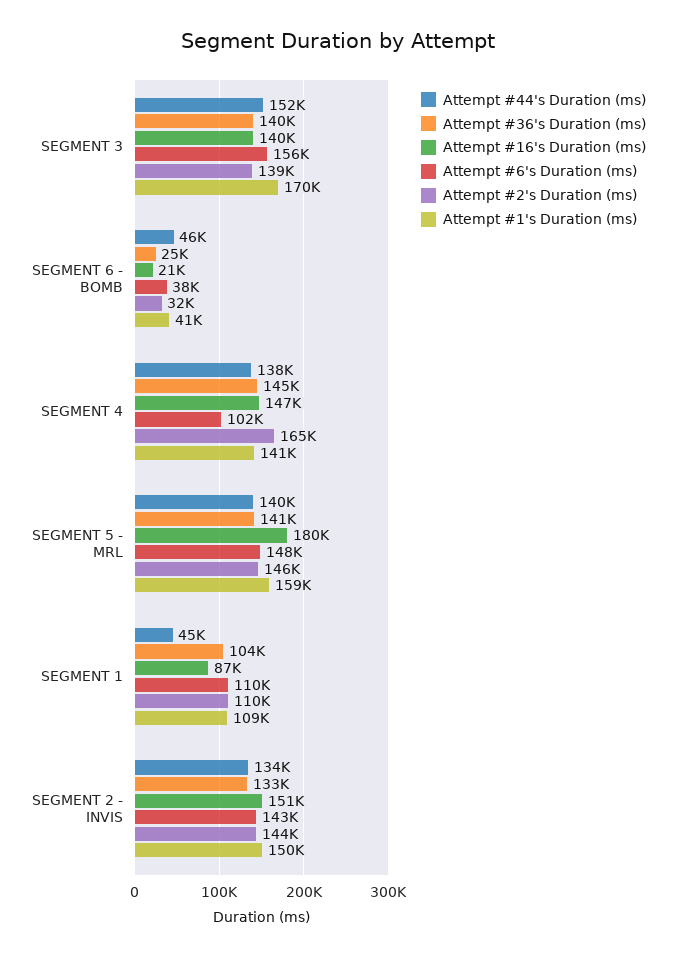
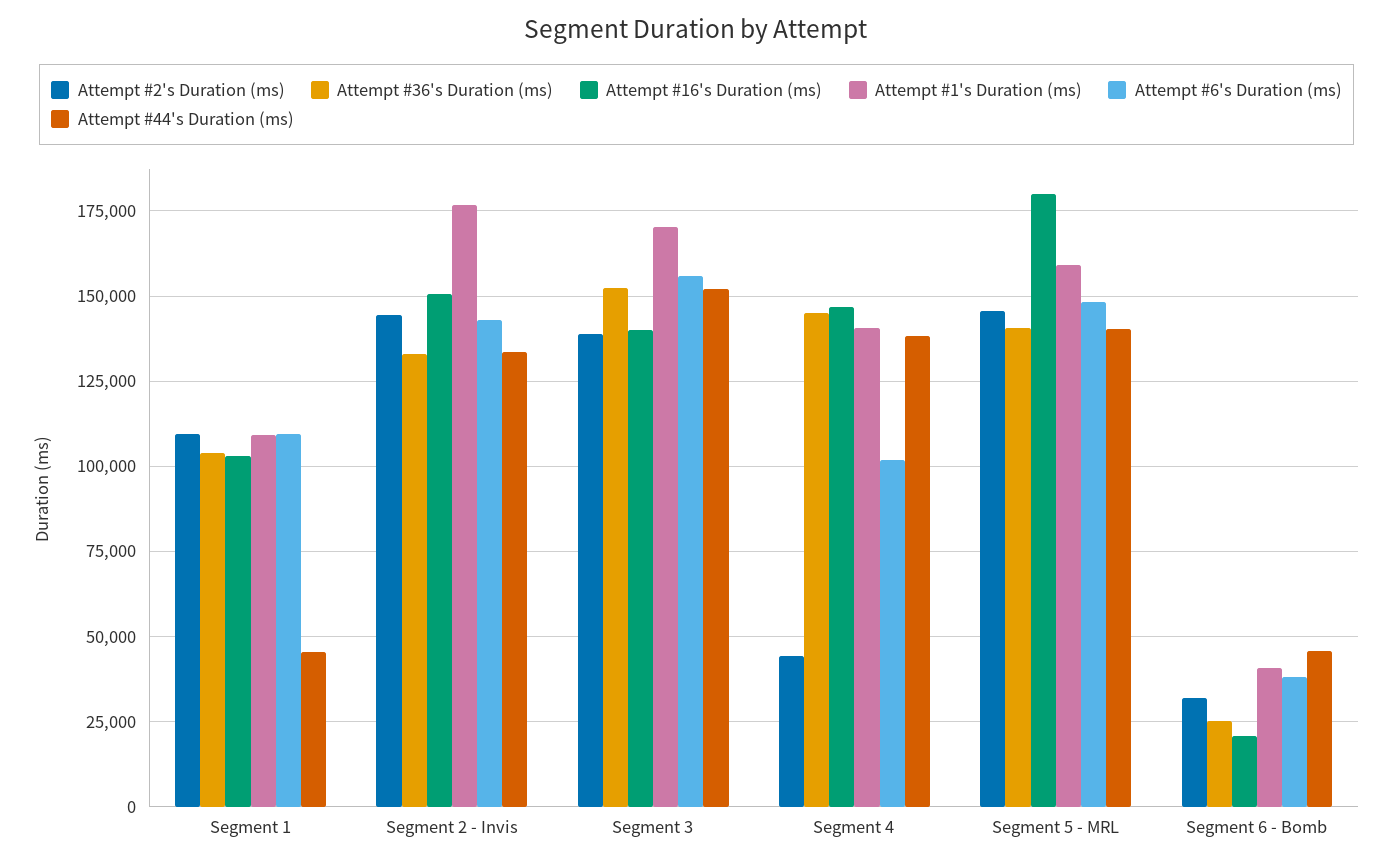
Attempt #36's Duration (ms), SEGMENT 3: 140000 -> 152500
Attempt #2's Duration (ms), SEGMENT 4: 165000 -> 45000
Attempt #16's Duration (ms), SEGMENT 1: 87000 -> 102500
Attempt #1's Duration (ms), SEGMENT 2 - INVIS: 150000 -> 177500

